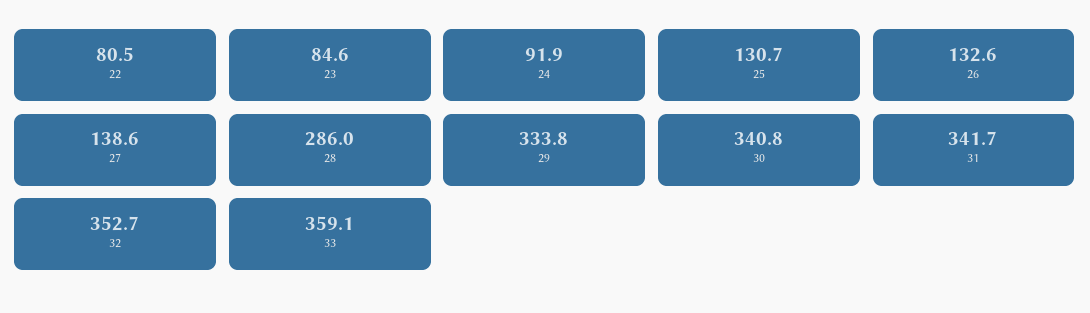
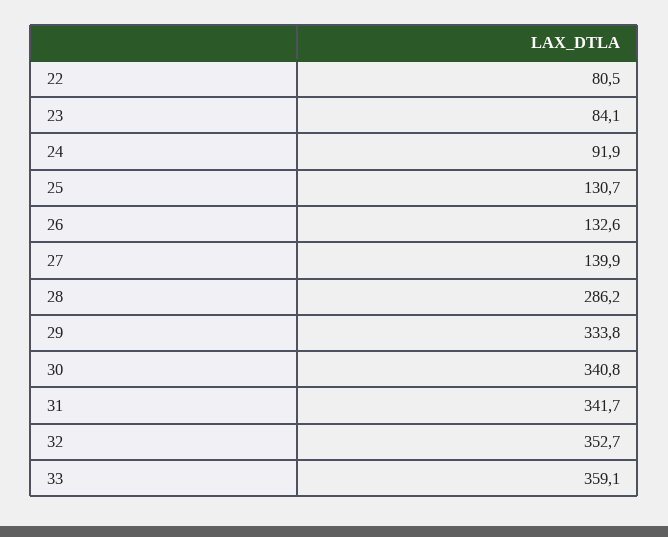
23: 84.6 -> 84.1
27: 138.6 -> 139.9
28: 286 -> 286.2

